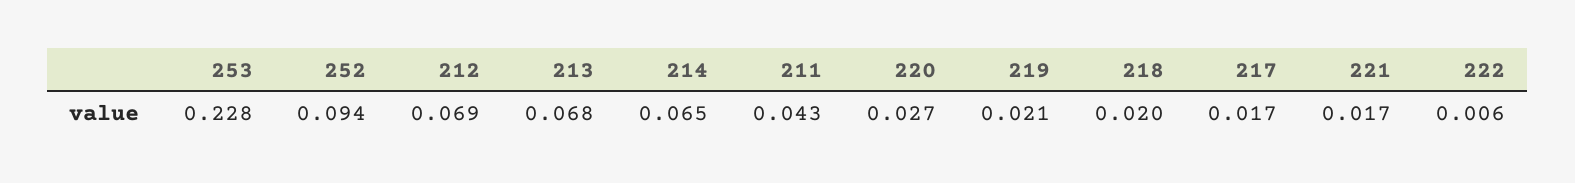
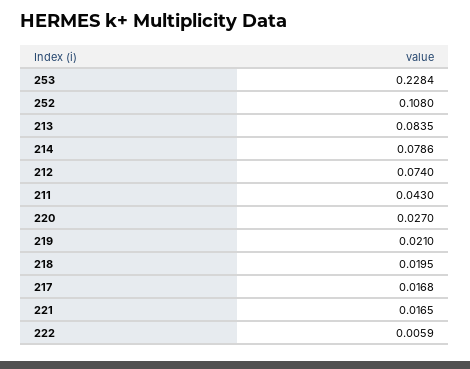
252: 0.094 -> 0.108
212: 0.069 -> 0.074
213: 0.068 -> 0.0835
214: 0.065 -> 0.0786

